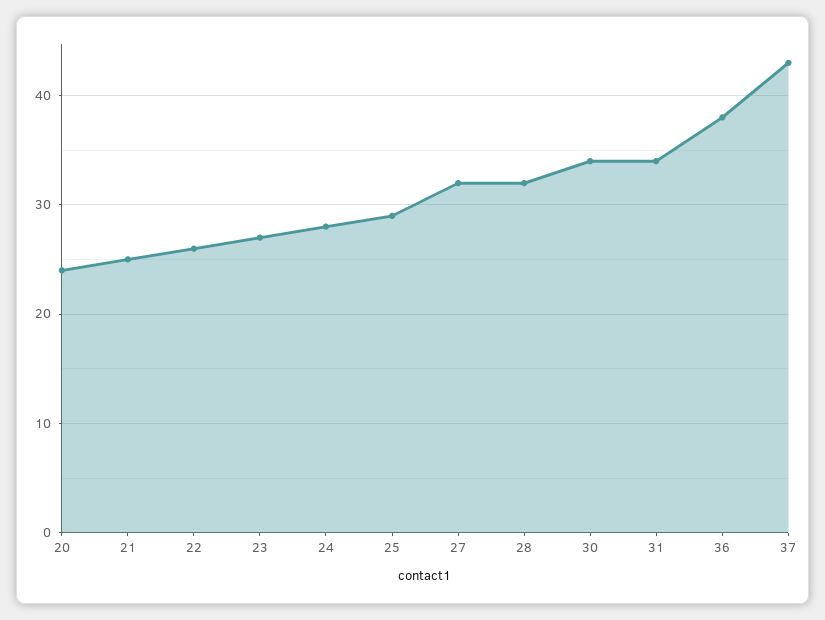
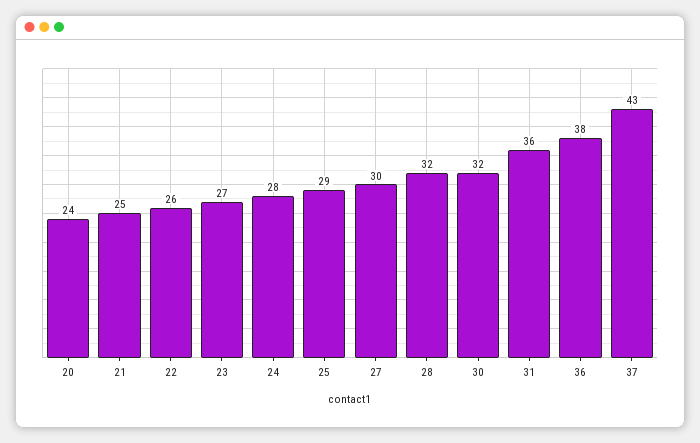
27: 32 -> 30
30: 34 -> 32
31: 34 -> 36

